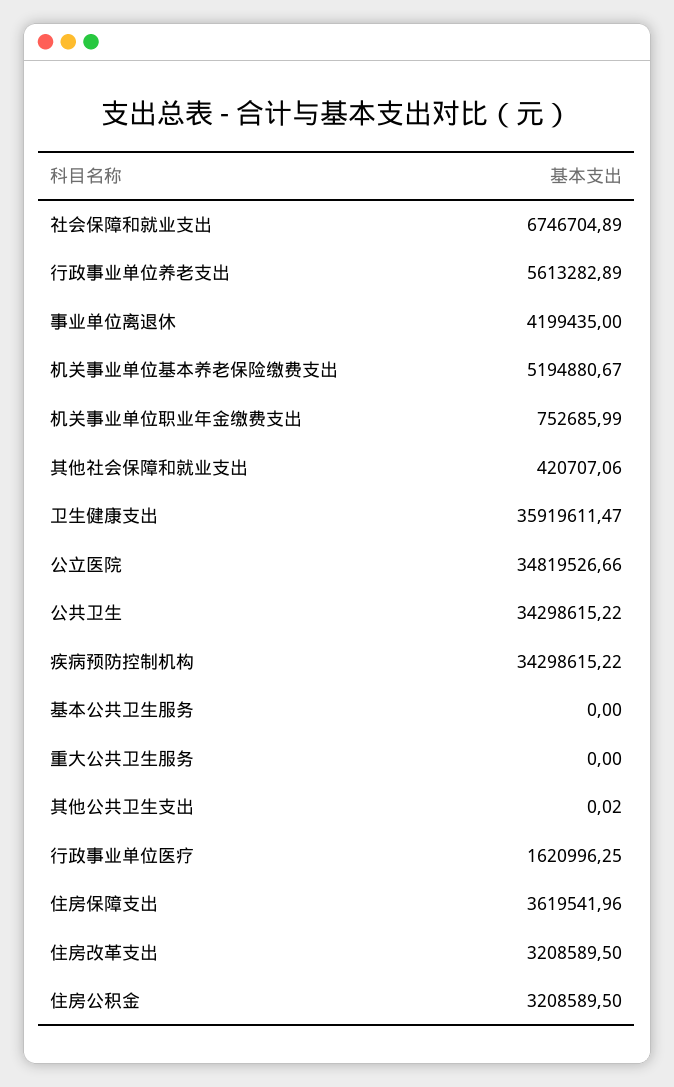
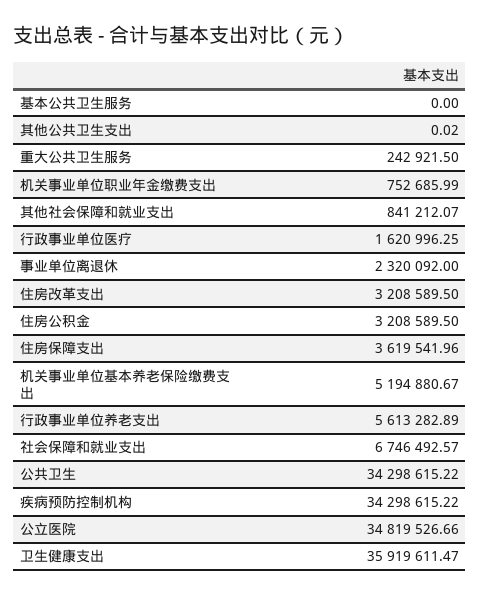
社会保障和就业支出: 6746704.89 -> 6746492.57
事业单位离退休: 4199435 -> 2320092
其他社会保障和就业支出: 420707.06 -> 841212.07
重大公共卫生服务: 0 -> 242921.5

